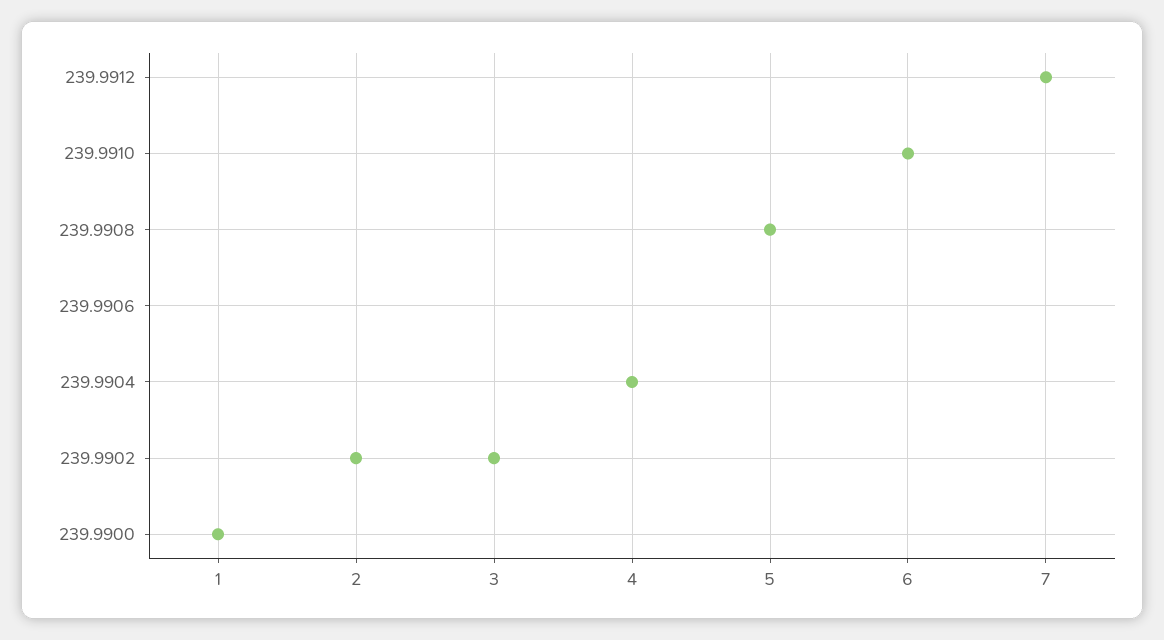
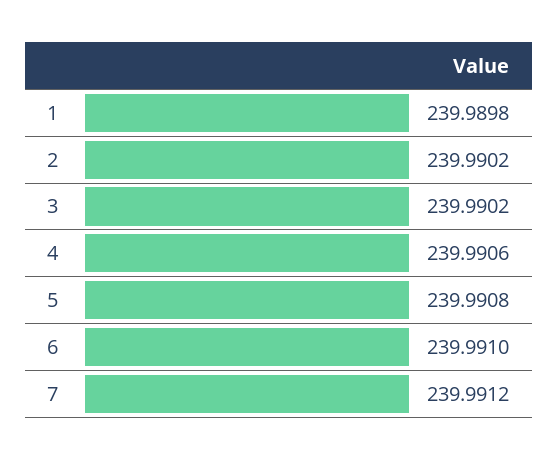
1: 239.99 -> 239.9898
4: 239.9904 -> 239.9906

